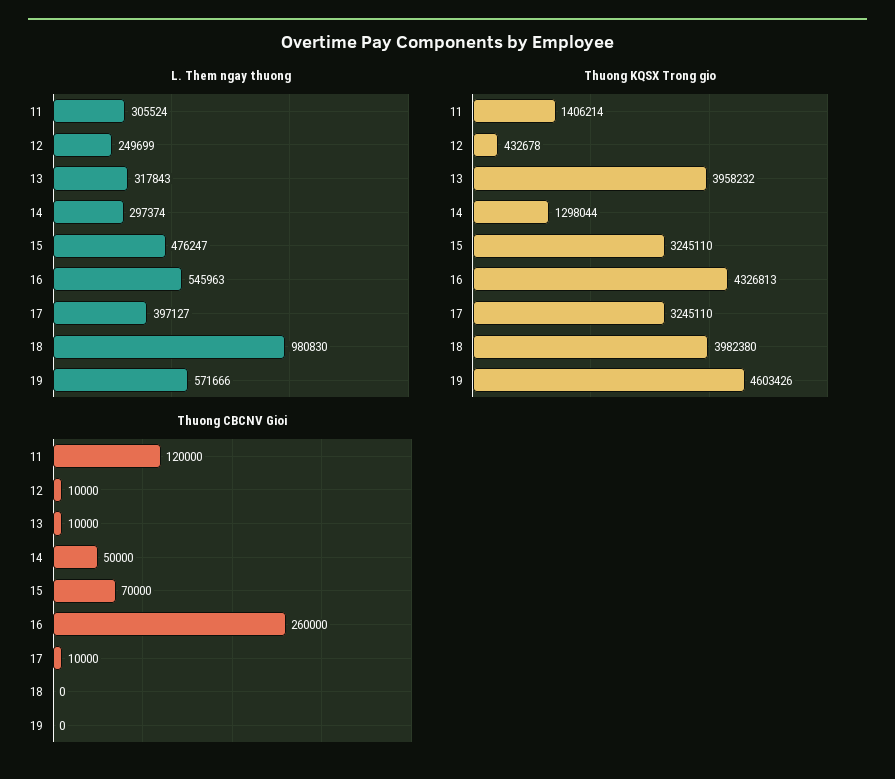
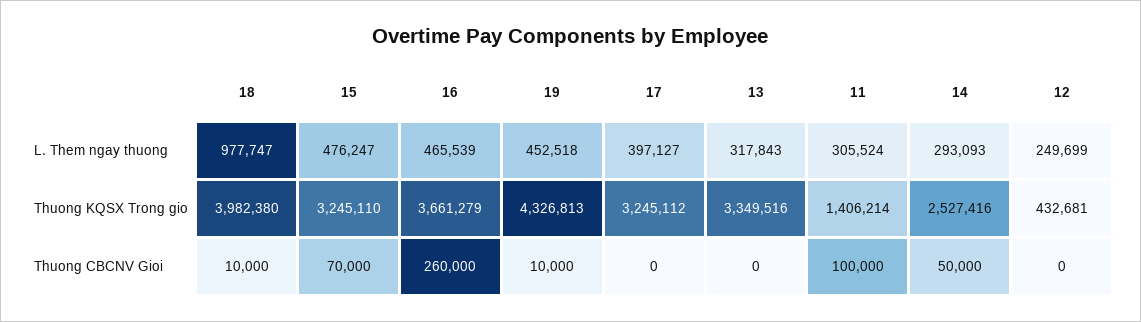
L. Them ngay thuong, 14: 297374 -> 293093
L. Them ngay thuong, 16: 545963 -> 465539
L. Them ngay thuong, 18: 980830 -> 977747
L. Them ngay thuong, 19: 571666 -> 452518
Thuong KQSX Trong gio, 12: 432678 -> 432681
Thuong KQSX Trong gio, 13: 3958232 -> 3349516
Thuong KQSX Trong gio, 14: 1298044 -> 2527416
Thuong KQSX Trong gio, 16: 4326813 -> 3661279
Thuong KQSX Trong gio, 17: 3245110 -> 3245112
Thuong KQSX Trong gio, 19: 4603426 -> 4326813
Thuong CBCNV Gioi, 11: 120000 -> 100000
Thuong CBCNV Gioi, 12: 10000 -> 0
Thuong CBCNV Gioi, 13: 10000 -> 0
Thuong CBCNV Gioi, 17: 10000 -> 0
Thuong CBCNV Gioi, 18: 0 -> 10000
Thuong CBCNV Gioi, 19: 0 -> 10000

